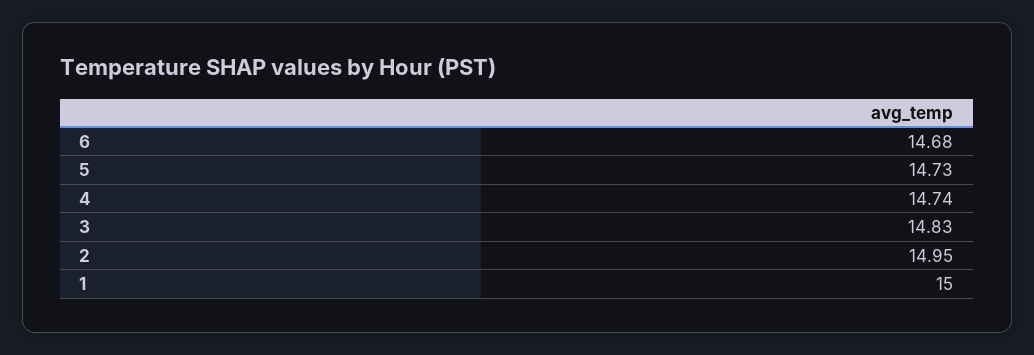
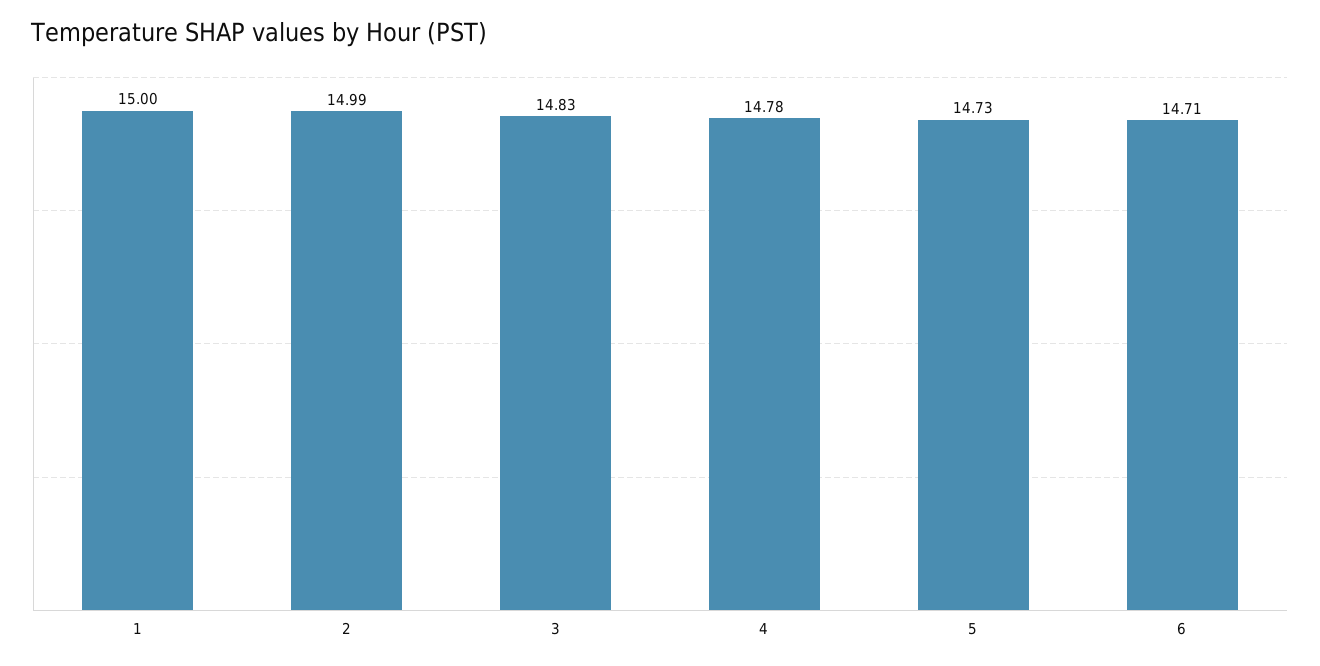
6: 14.68 -> 14.71
4: 14.74 -> 14.78
2: 14.95 -> 14.99

